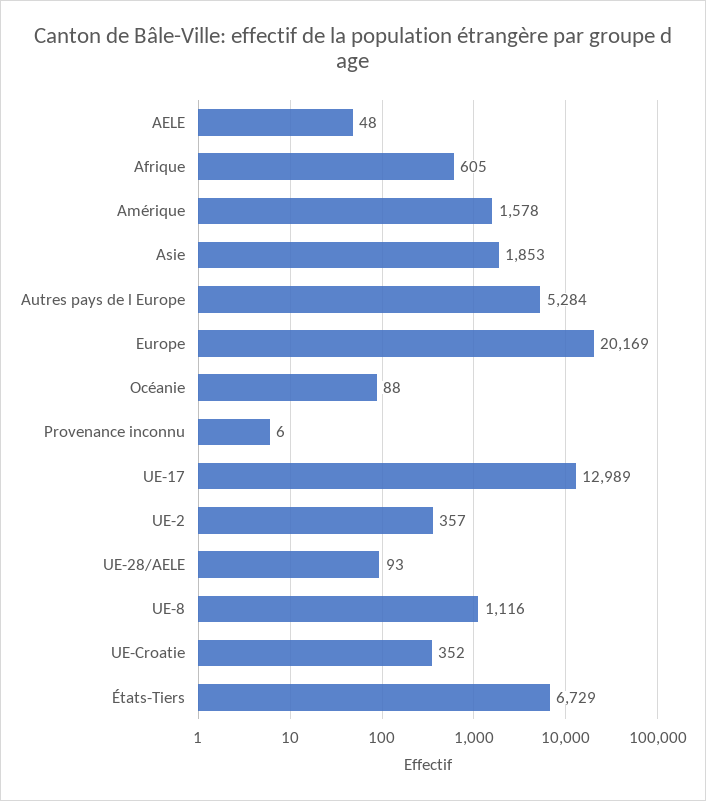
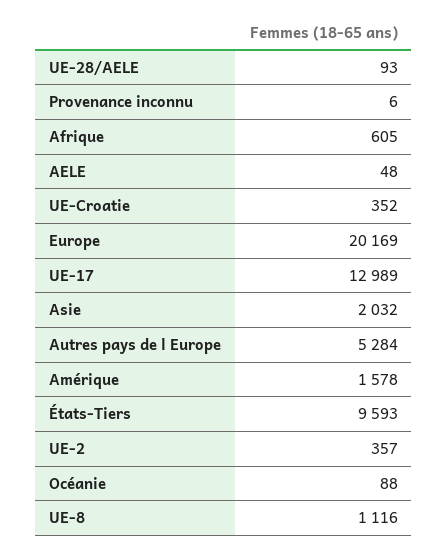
Asie: 1853 -> 2032
États-Tiers: 6729 -> 9593

